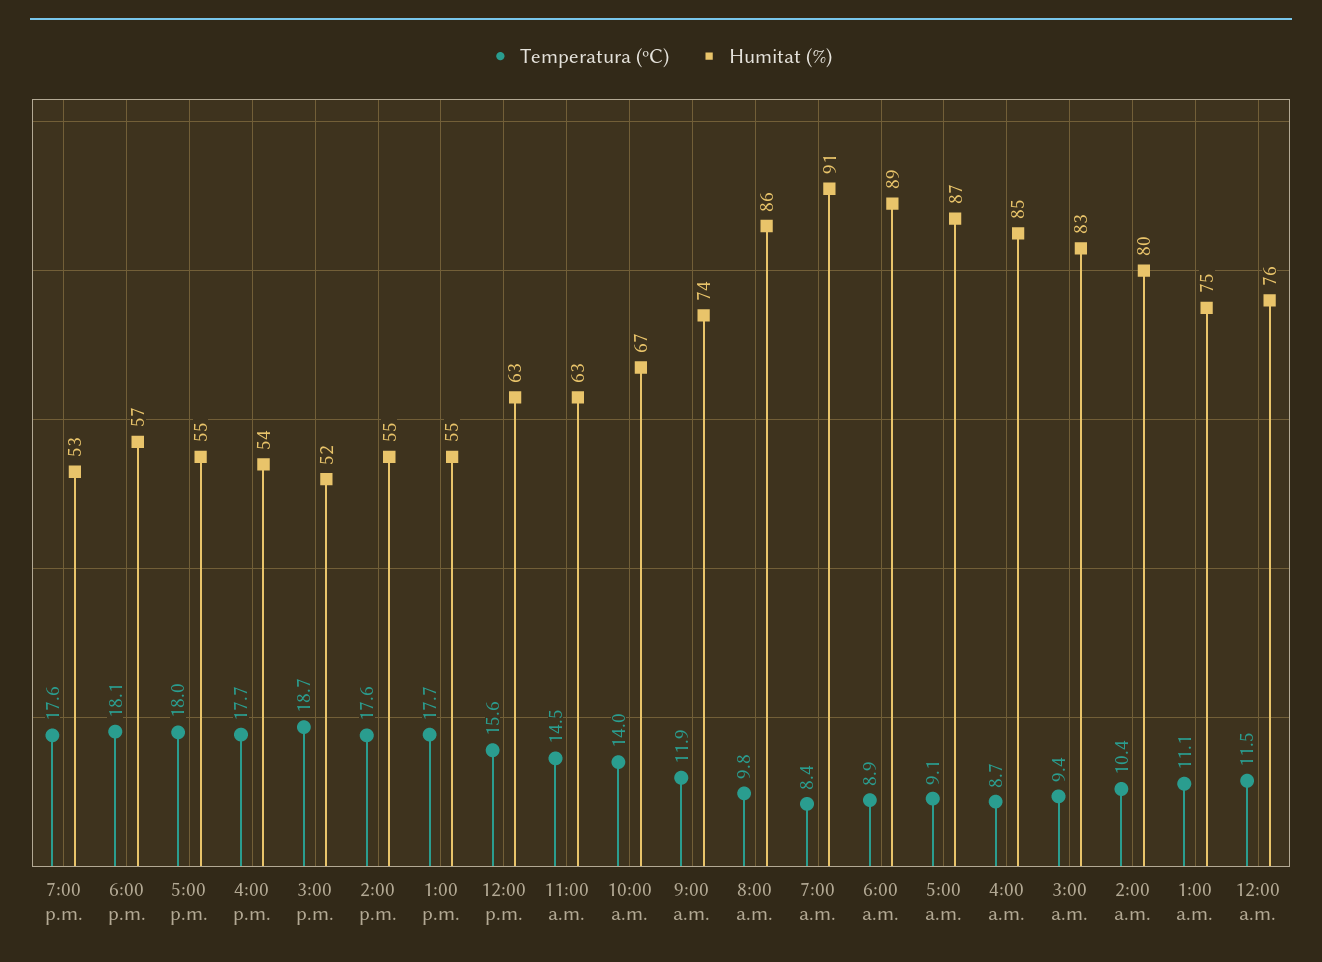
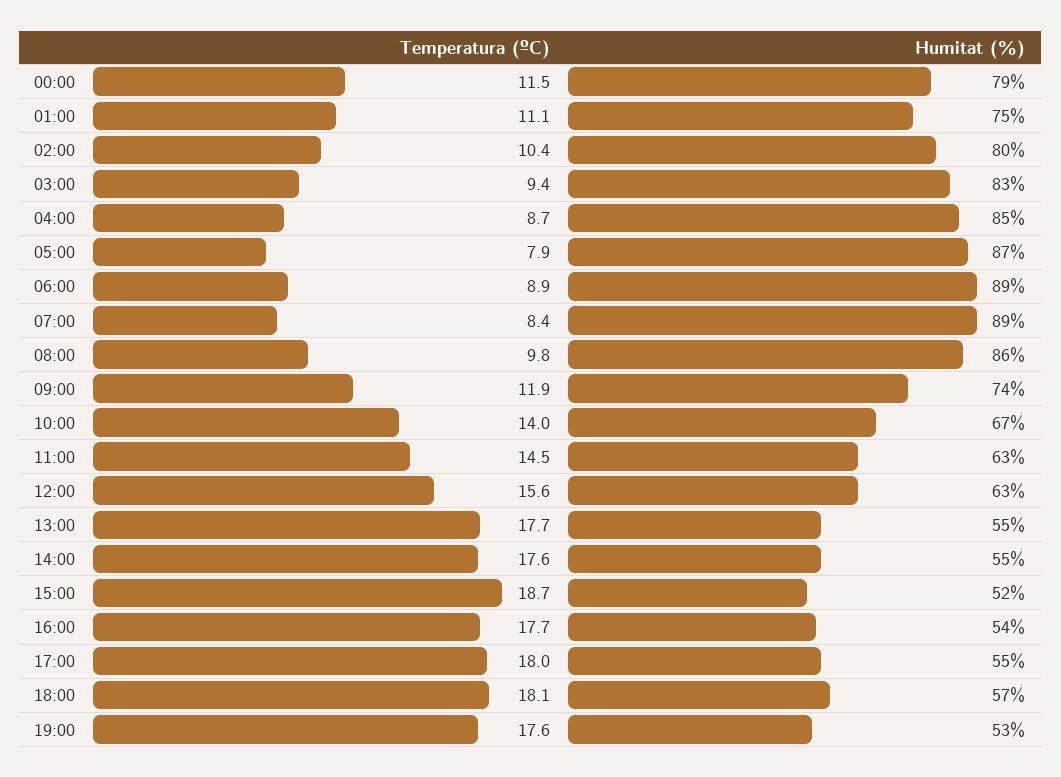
Humitat (%), 7:00 a.m.: 91 -> 89
Temperatura (ºC), 5:00 a.m.: 9.1 -> 7.9
Humitat (%), 12:00 a.m.: 76 -> 79

